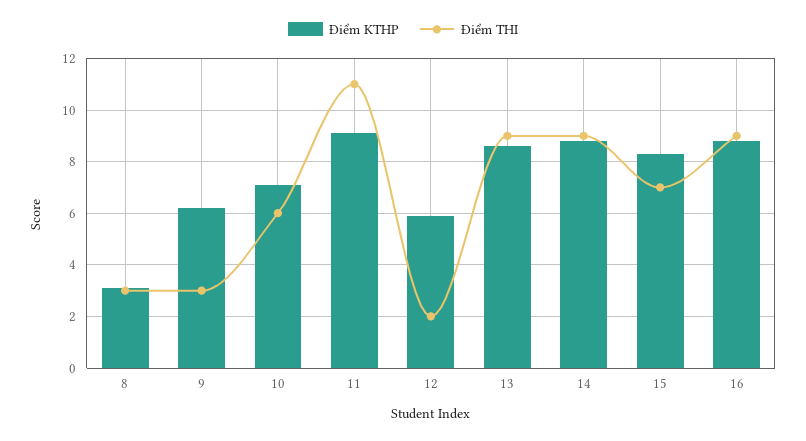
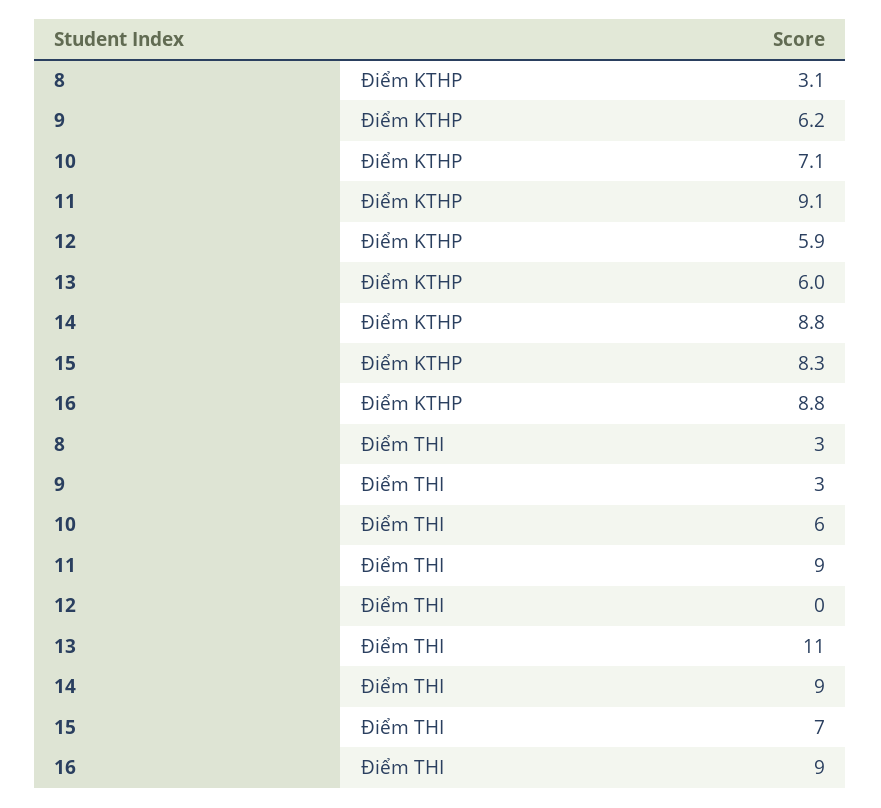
Điểm THI, 11: 11 -> 9
Điểm THI, 12: 2 -> 0
Điểm KTHP, 13: 8.5 -> 6
Điểm THI, 13: 9 -> 11

